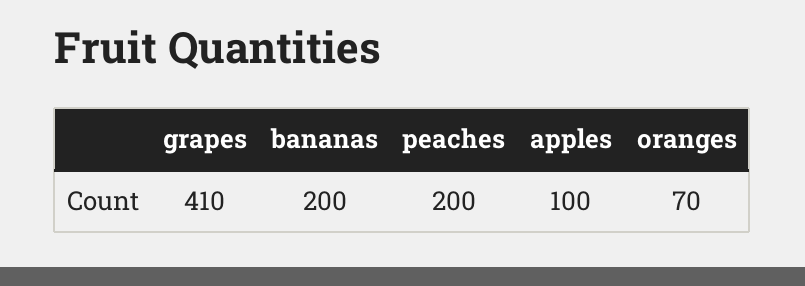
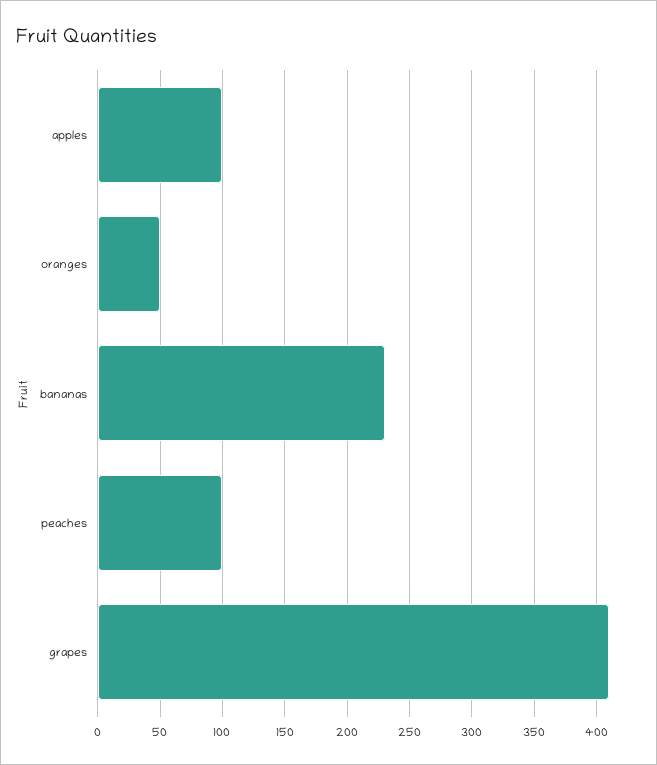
bananas: 200 -> 230
peaches: 200 -> 100
oranges: 70 -> 50

